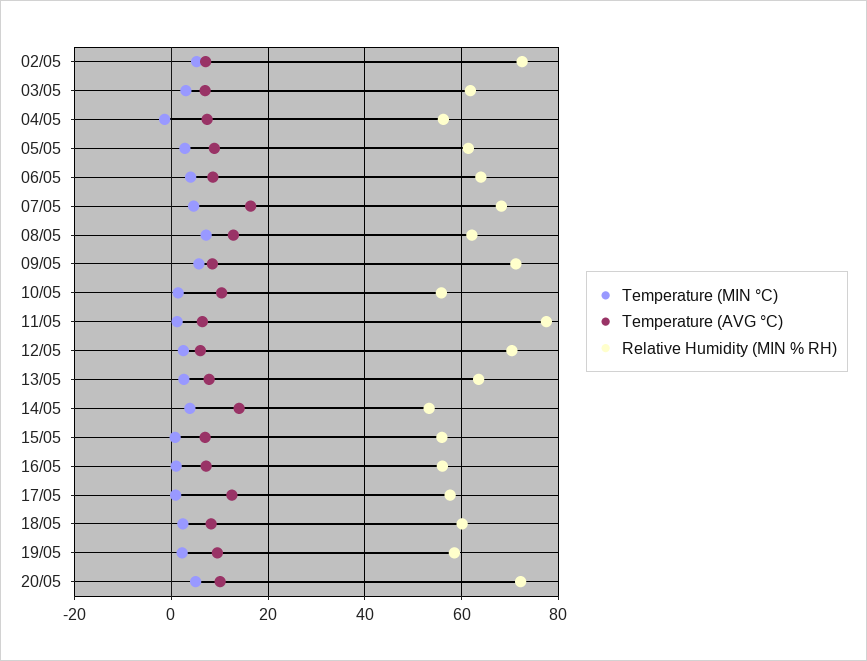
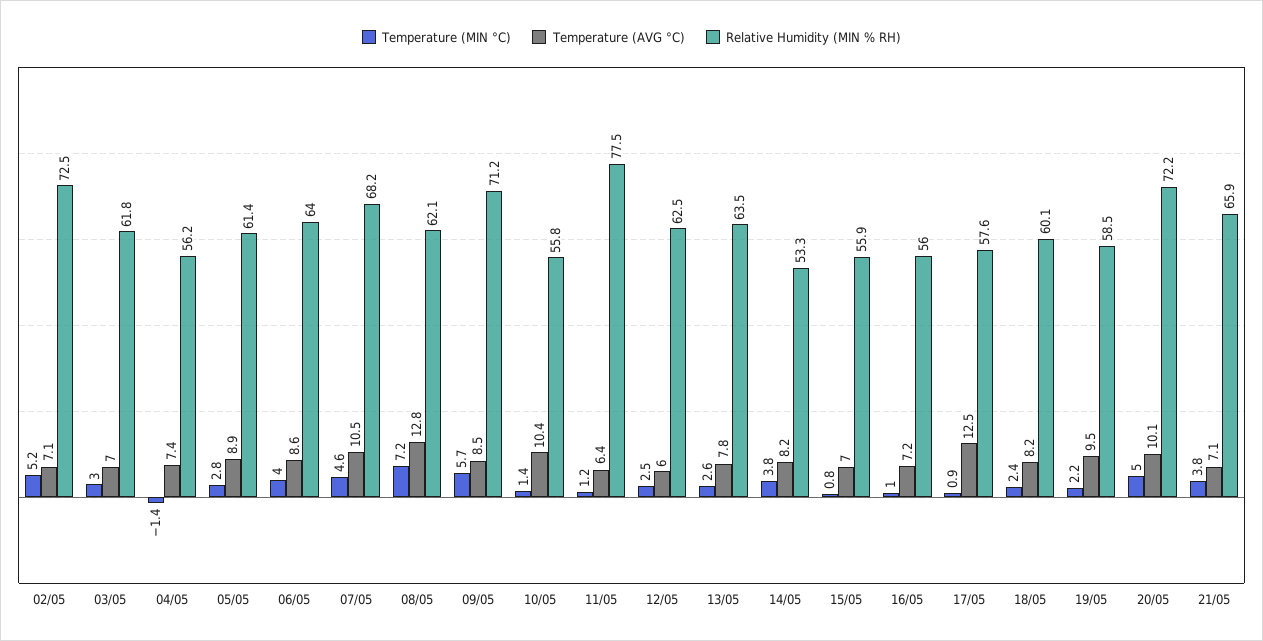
Temperature (AVG °C), 07/05: 16 -> 10.5
Relative Humidity (MIN % RH), 12/05: 70 -> 62.5
Temperature (AVG °C), 14/05: 14 -> 8.2
Temperature (MIN °C), 21/05: none -> 3.8
Temperature (AVG °C), 21/05: none -> 7.1
Relative Humidity (MIN % RH), 21/05: none -> 65.9

